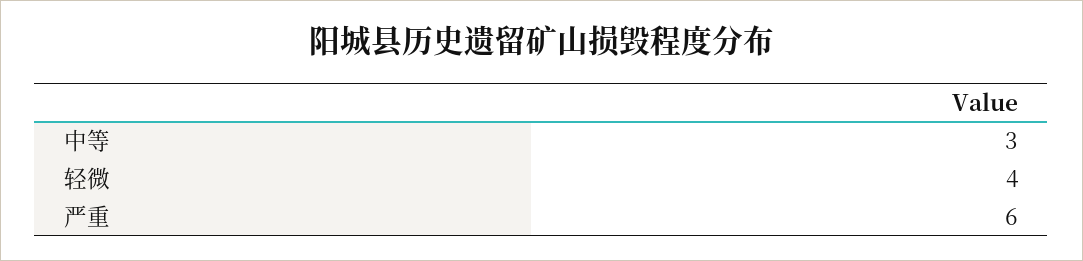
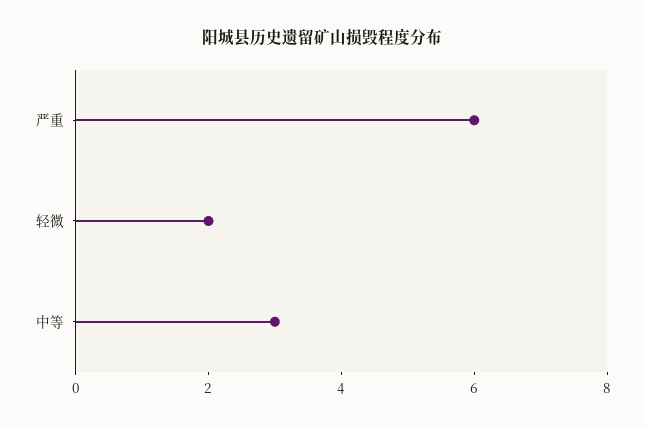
轻微: 4 -> 2

